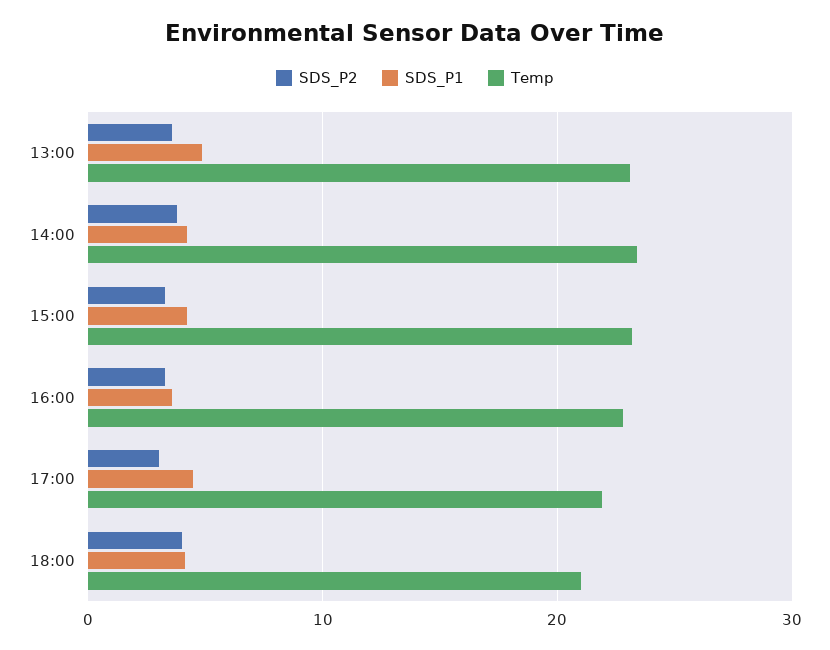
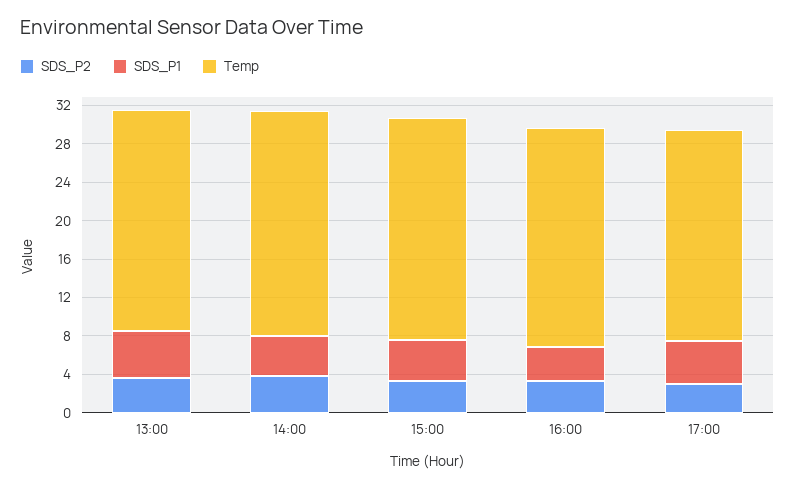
SDS_P2, 18:00: 4 -> none
SDS_P1, 18:00: 4 -> none
Temp, 18:00: 21 -> none

